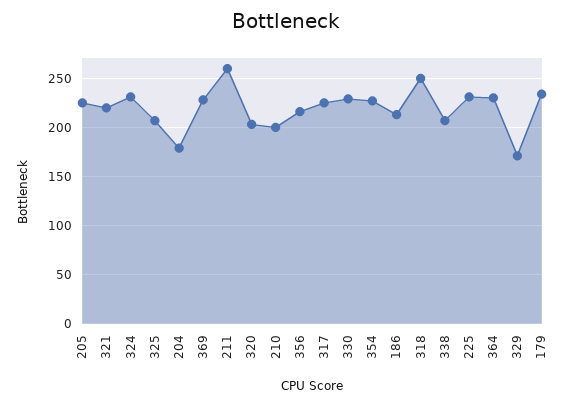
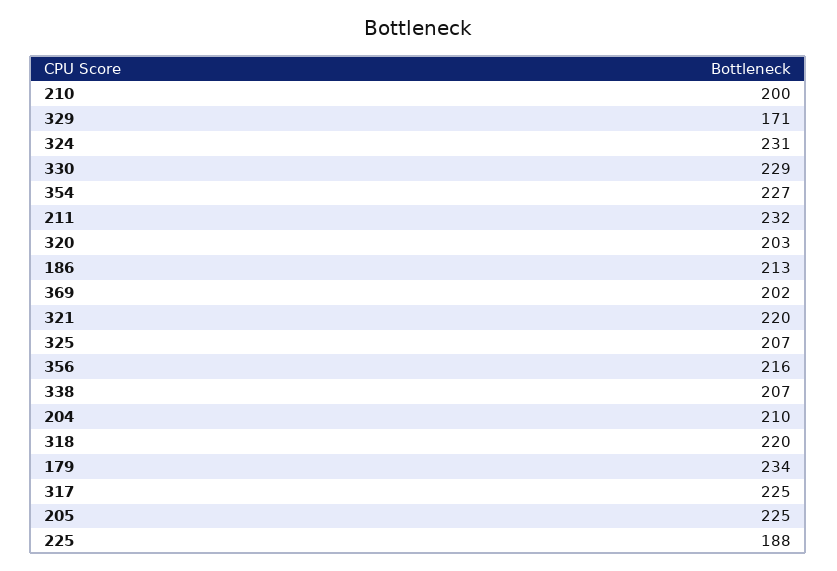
204: 180 -> 210
369: 230 -> 202
211: 260 -> 232
318: 250 -> 220
225: 230 -> 188
364: 230 -> none

